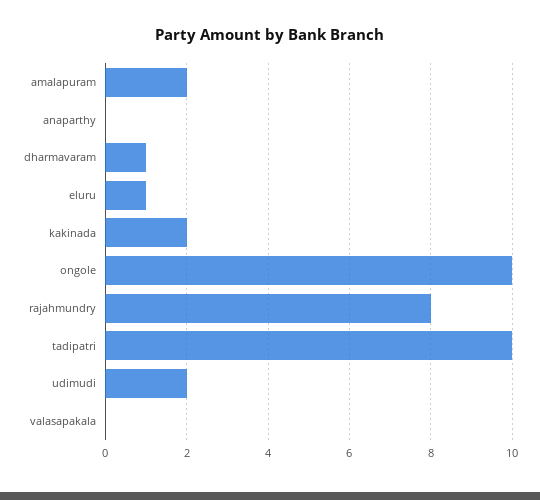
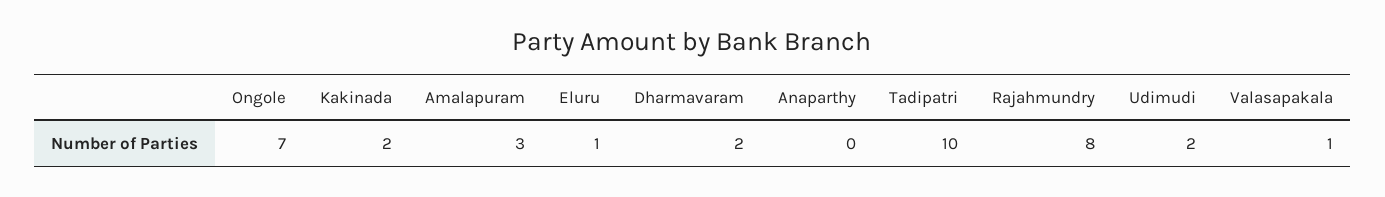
amalapuram: 2 -> 3
dharmavaram: 1 -> 2
ongole: 10 -> 7
valasapakala: 0 -> 1

